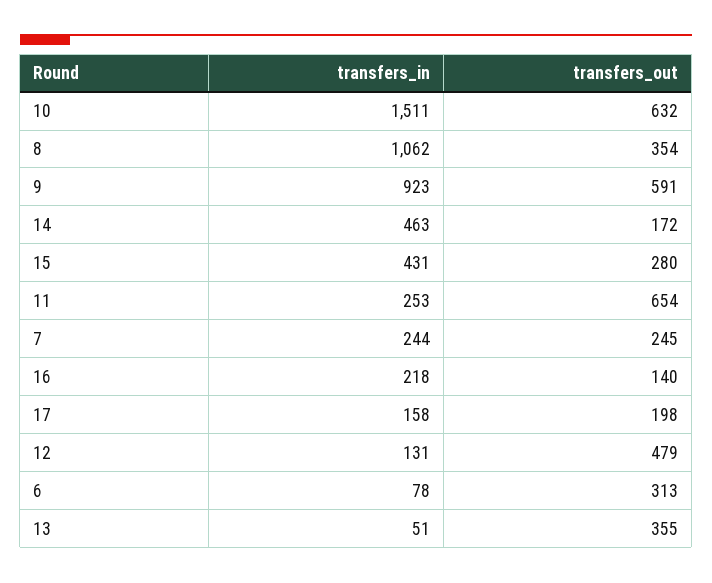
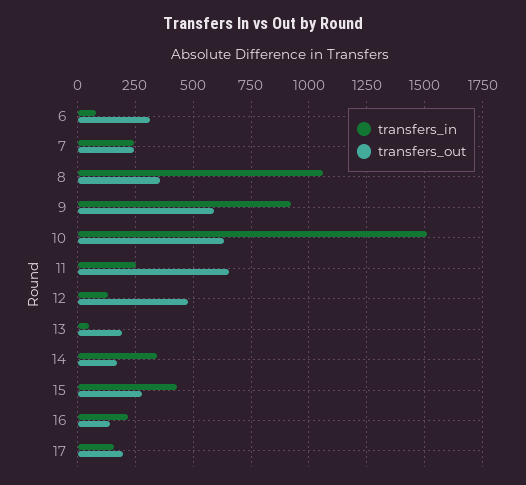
transfers_in, 14: 463 -> 350
transfers_out, 13: 355 -> 200

